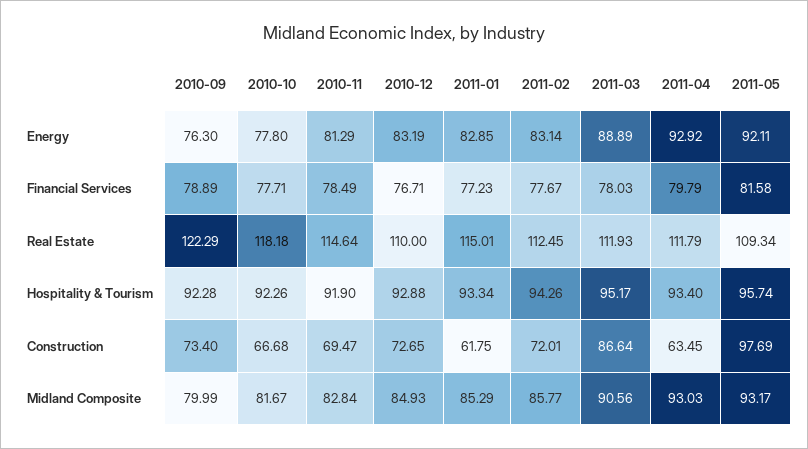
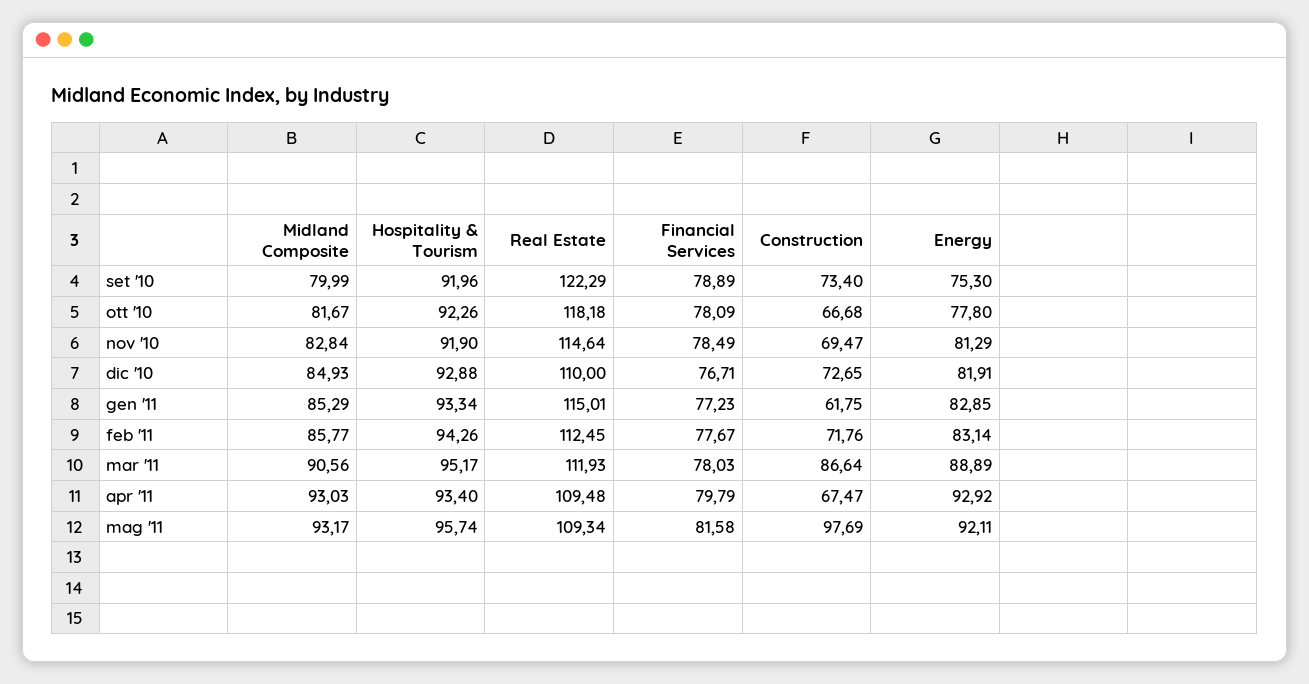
2010-09, Energy: 76.3 -> 75.3
2010-12, Energy: 83.19 -> 81.91
2010-10, Financial Services: 77.71 -> 78.09
2011-04, Real Estate: 111.79 -> 109.48
2010-09, Hospitality & Tourism: 92.28 -> 91.96
2011-02, Construction: 72.01 -> 71.76
2011-04, Construction: 63.45 -> 67.47

